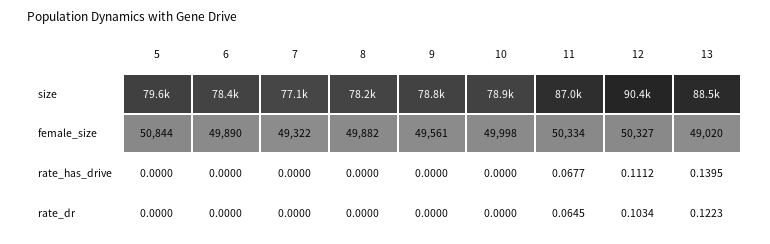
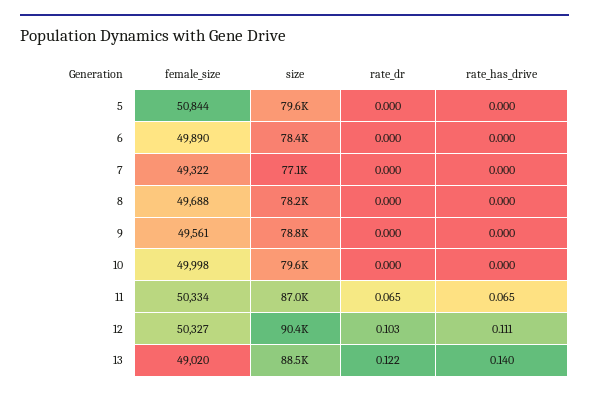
10, size: 78900 -> 79600
8, female_size: 49882 -> 49688
11, rate_has_drive: 0.0677 -> 0.065

